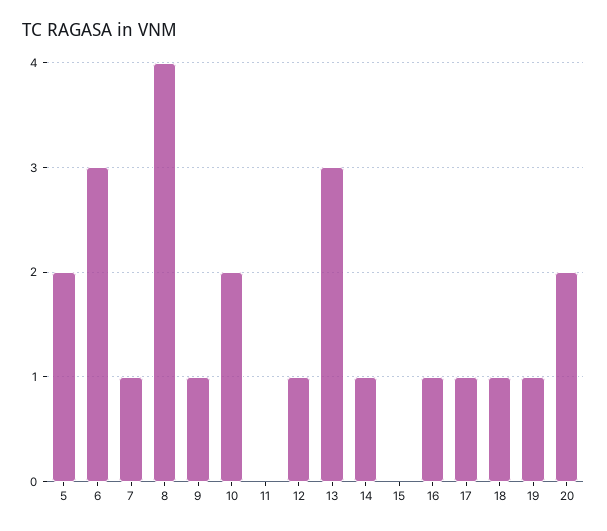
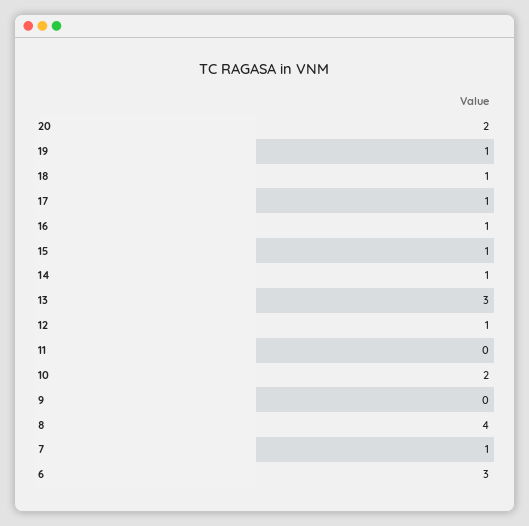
5: 2 -> none
9: 1 -> 0
15: 0 -> 1

